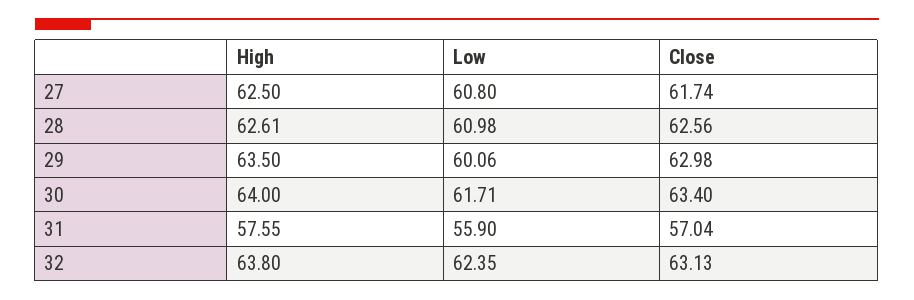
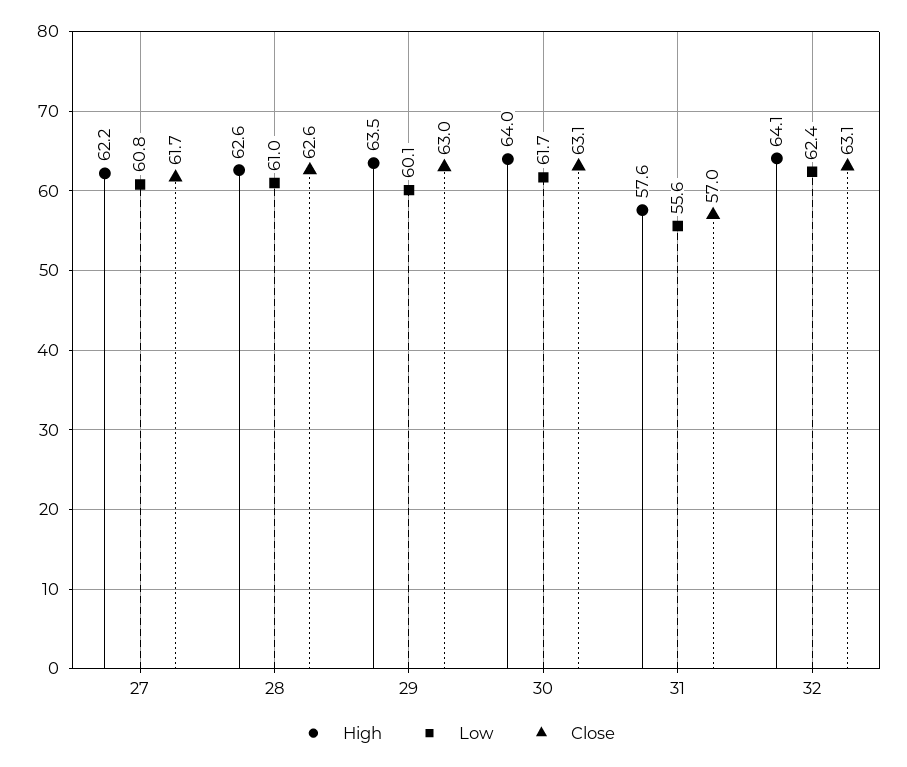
High, 27: 62.5 -> 62.2
Close, 30: 63.4 -> 63.1
Low, 31: 55.9 -> 55.6
High, 32: 63.8 -> 64.1

